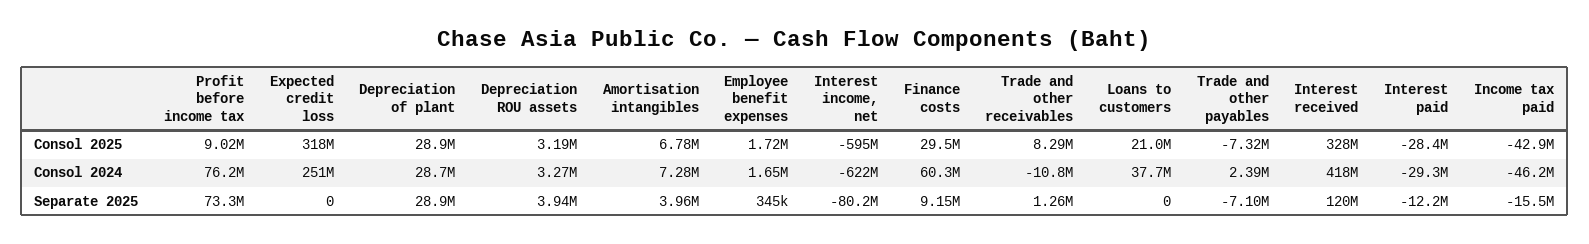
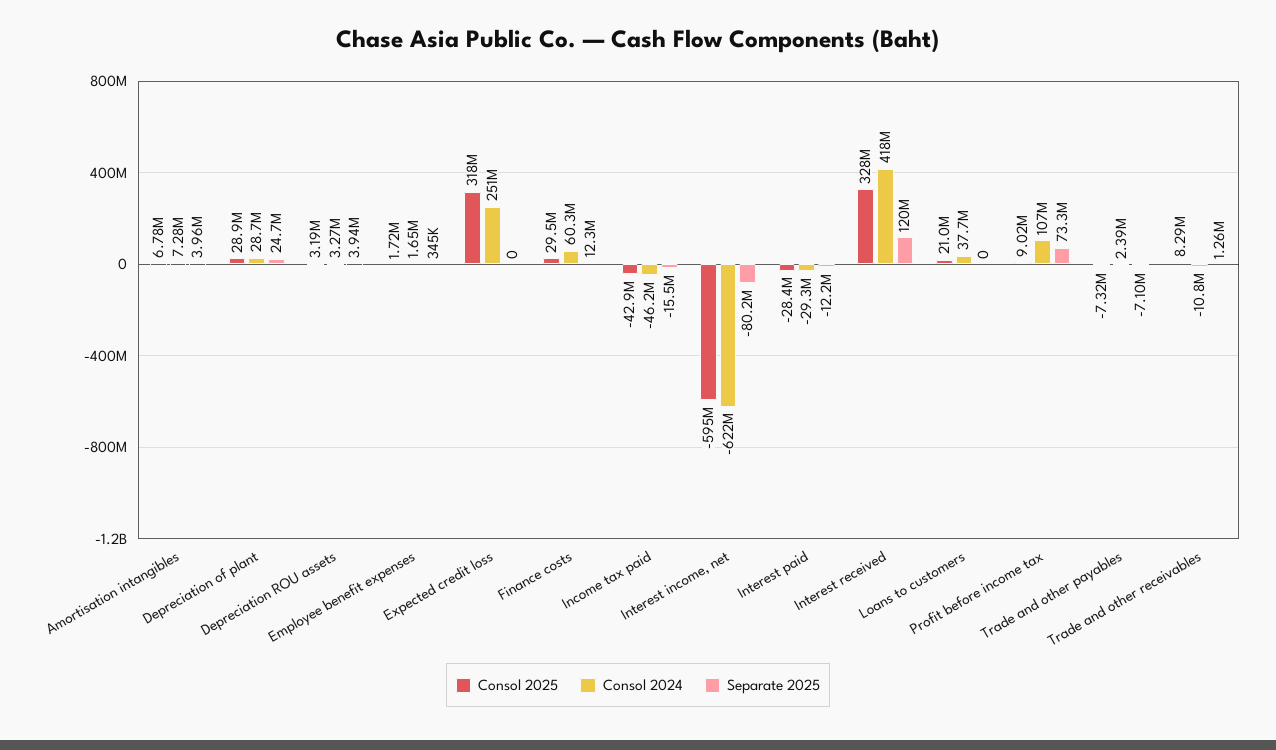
Consol 2024, Profit before income tax: 76200000 -> 107000000
Separate 2025, Depreciation of plant: 28900000 -> 24700000
Separate 2025, Finance costs: 9150000 -> 12300000

